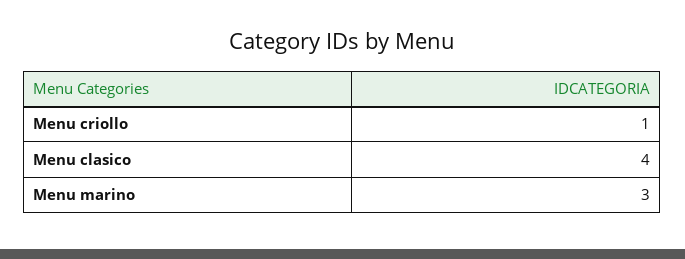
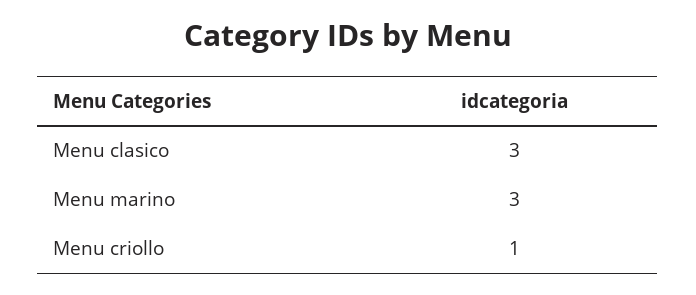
Menu clasico: 4 -> 3

